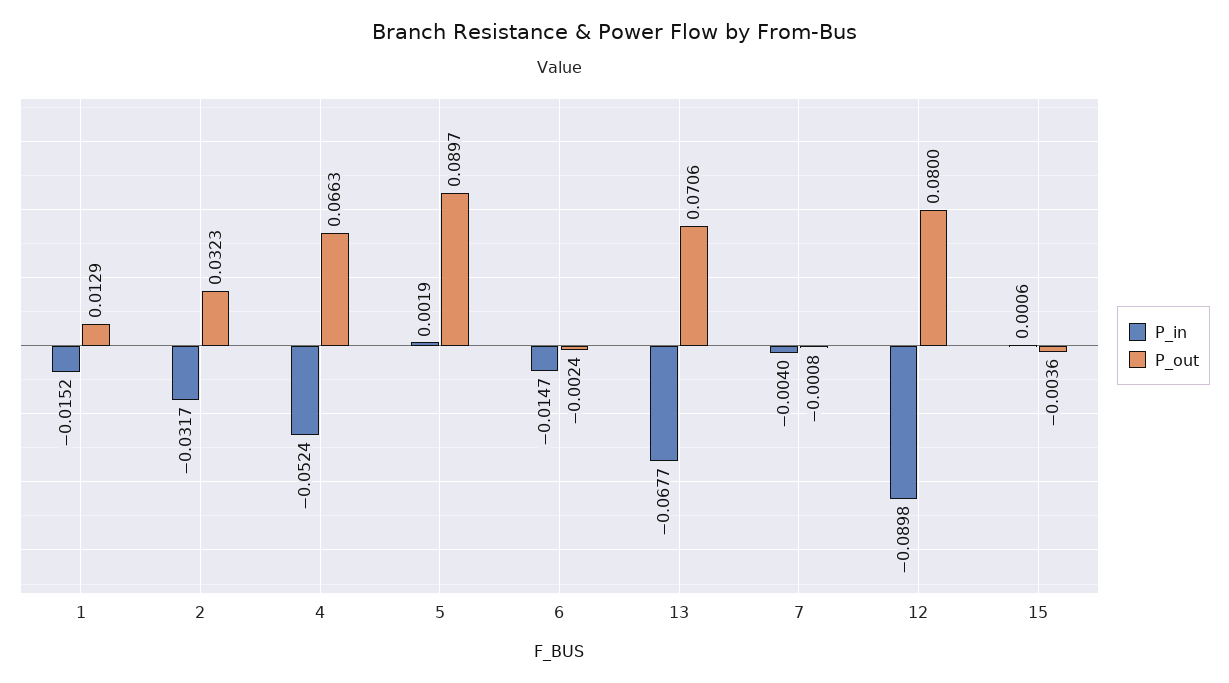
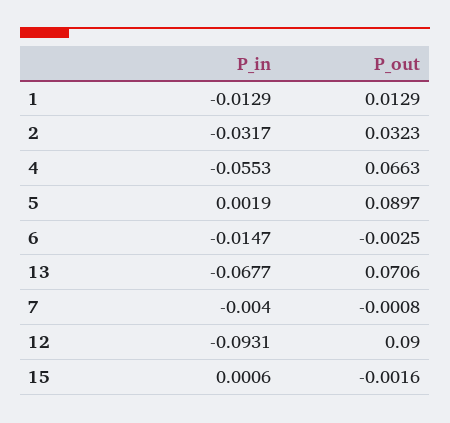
P_in, 1: -0.0152 -> -0.0129
P_in, 4: -0.0524 -> -0.0553
P_out, 6: -0.0024 -> -0.0025
P_in, 12: -0.0898 -> -0.0931
P_out, 12: 0.08 -> 0.09
P_out, 15: -0.0036 -> -0.0016

